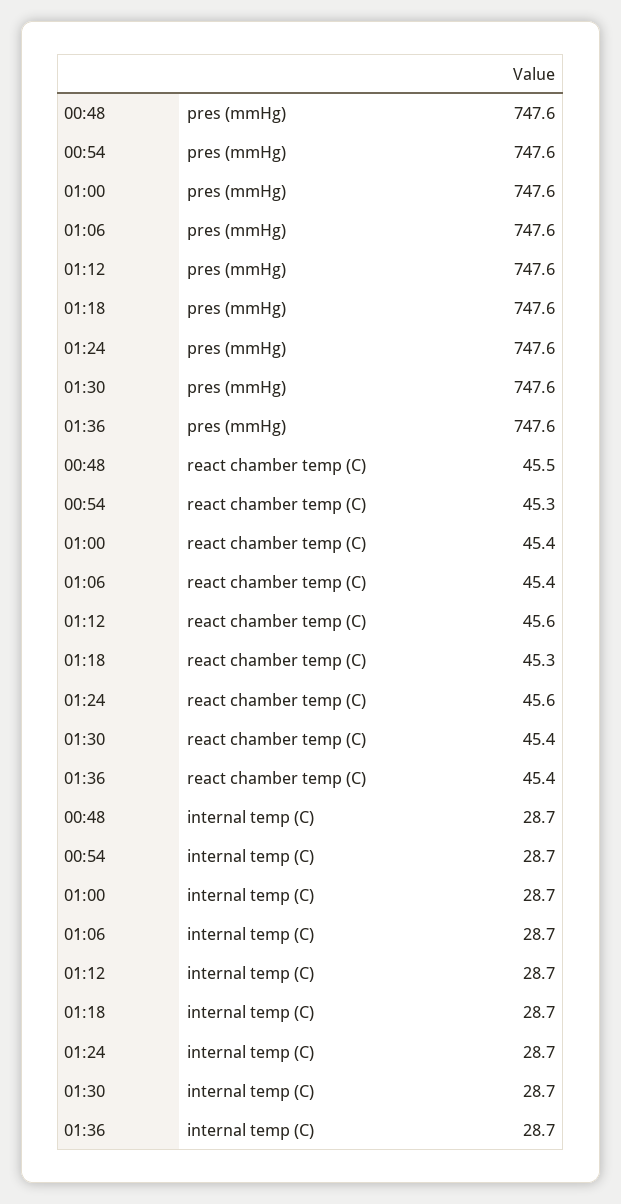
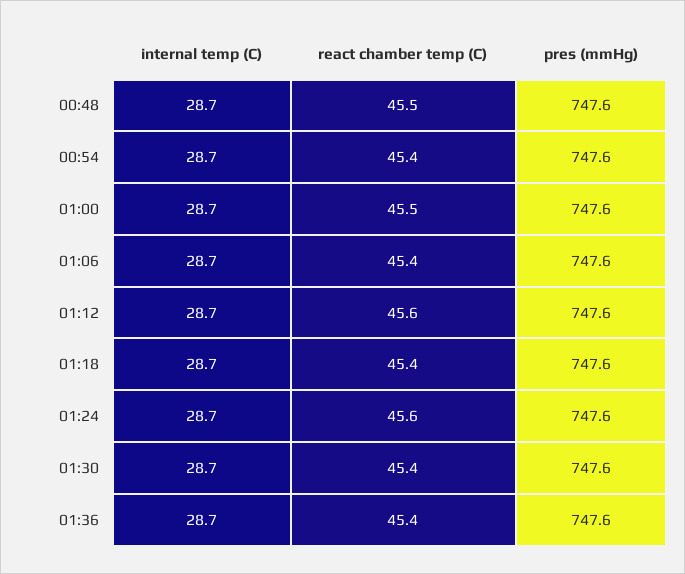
00:54, react chamber temp (C): 45.3 -> 45.4
01:00, react chamber temp (C): 45.4 -> 45.5
01:18, react chamber temp (C): 45.3 -> 45.4

